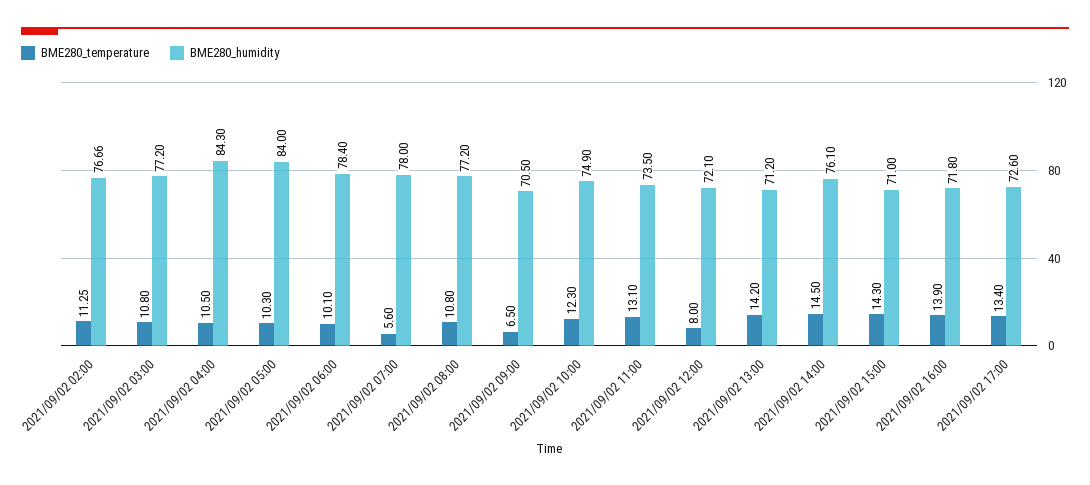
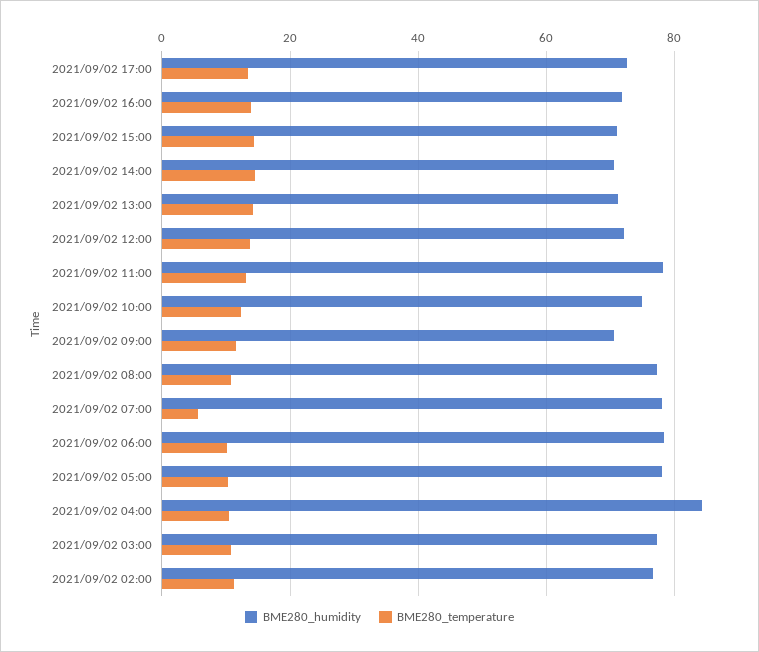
BME280_humidity, 2021/09/02 05:00: 84 -> 78
BME280_temperature, 2021/09/02 09:00: 6.5 -> 12
BME280_humidity, 2021/09/02 11:00: 73.5 -> 78
BME280_temperature, 2021/09/02 12:00: 8 -> 14
BME280_humidity, 2021/09/02 14:00: 76.1 -> 70

